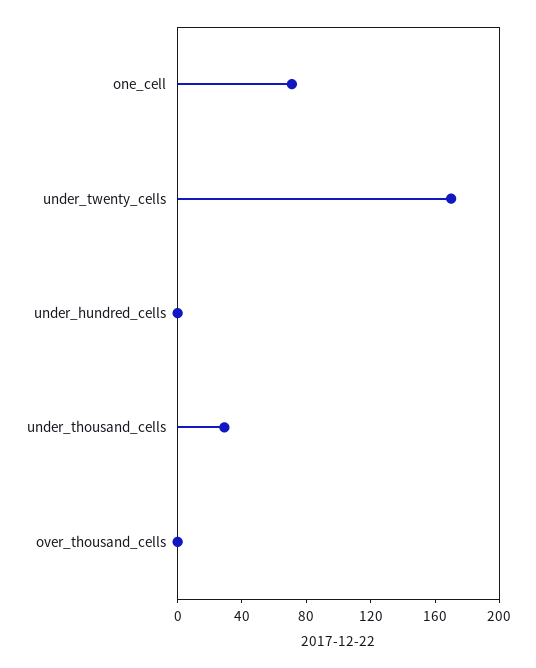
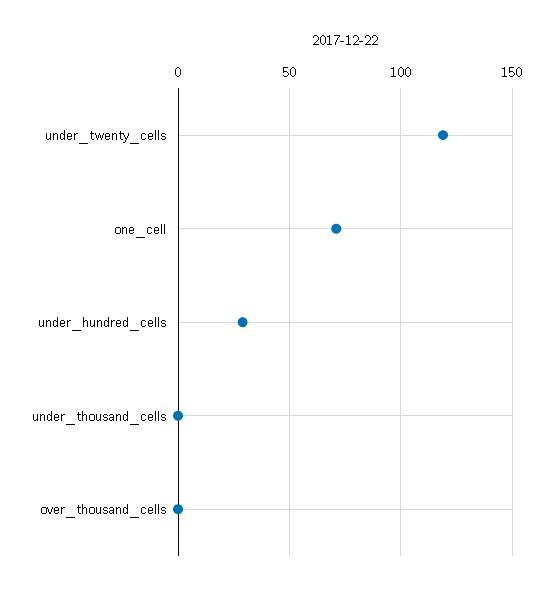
under_twenty_cells: 170 -> 120
under_hundred_cells: 0 -> 30
under_thousand_cells: 30 -> 0

